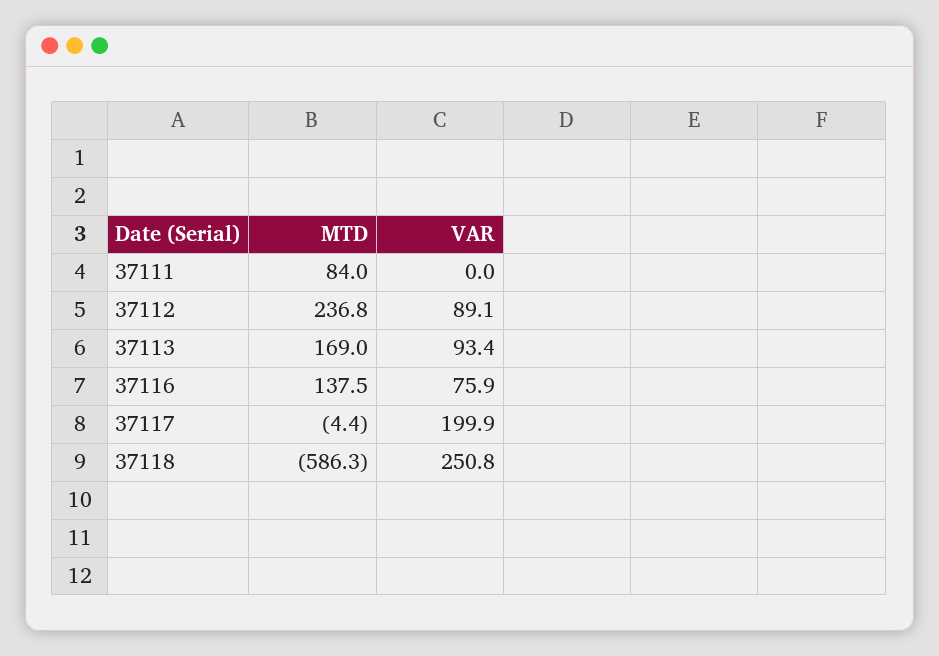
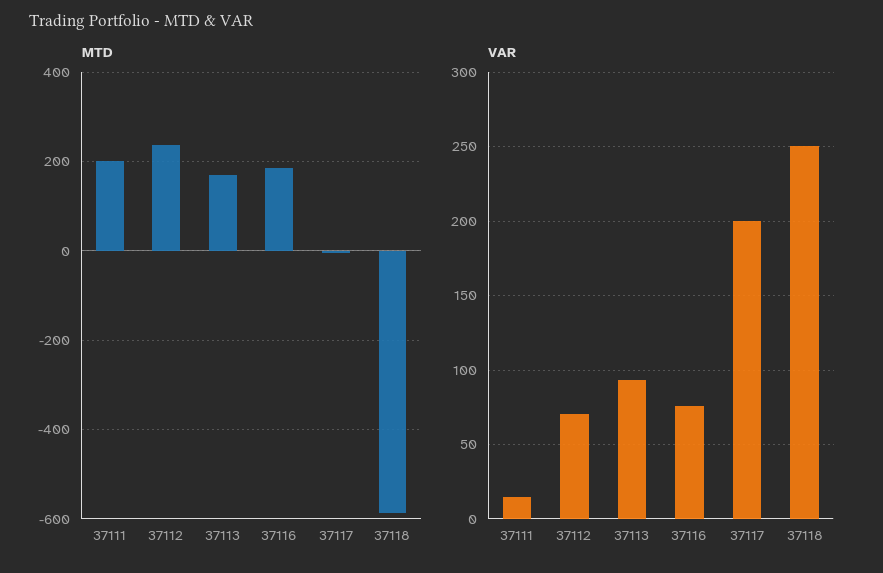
MTD, 37111: 84 -> 200
VAR, 37111: 0 -> 15
VAR, 37112: 89.1 -> 70
MTD, 37116: 137.5 -> 180

